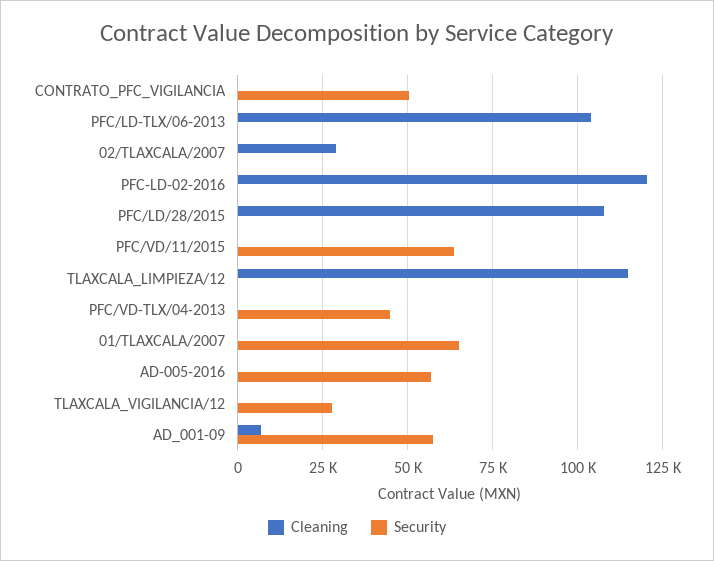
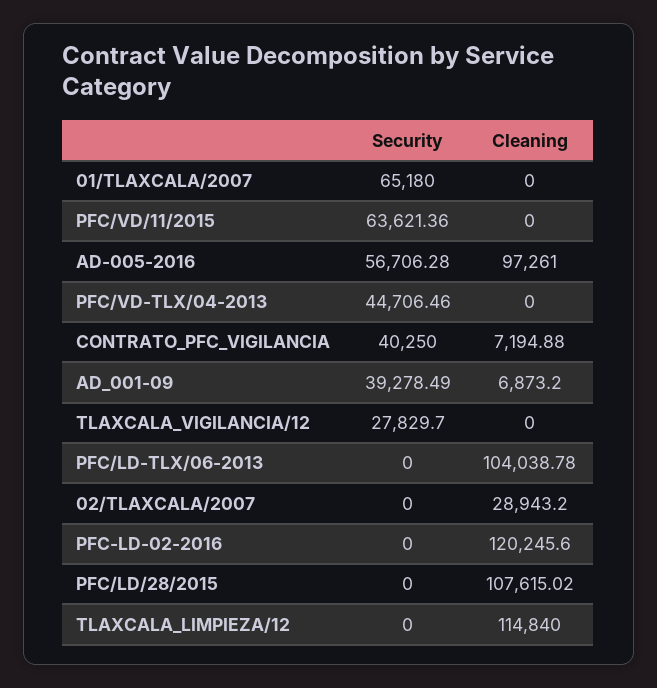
Cleaning, CONTRATO_PFC_VIGILANCIA: 0 -> 7194.88
Security, CONTRATO_PFC_VIGILANCIA: 50000 -> 40250
Cleaning, AD-005-2016: 0 -> 97261
Security, AD_001-09: 57500 -> 39278.49

